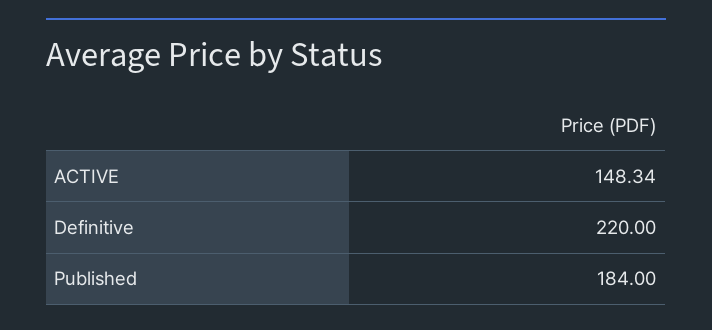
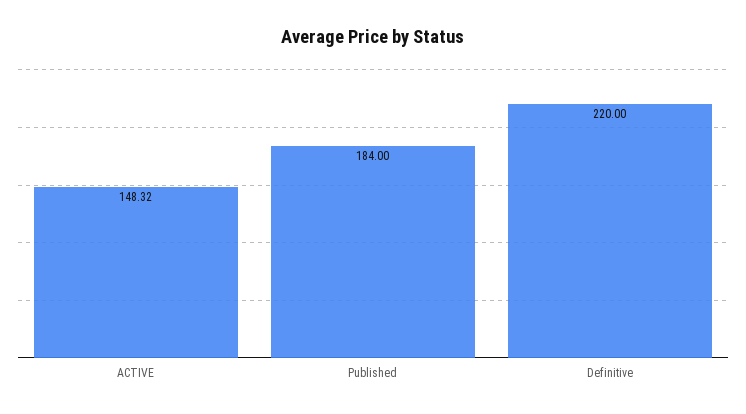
ACTIVE: 148.34 -> 148.32

